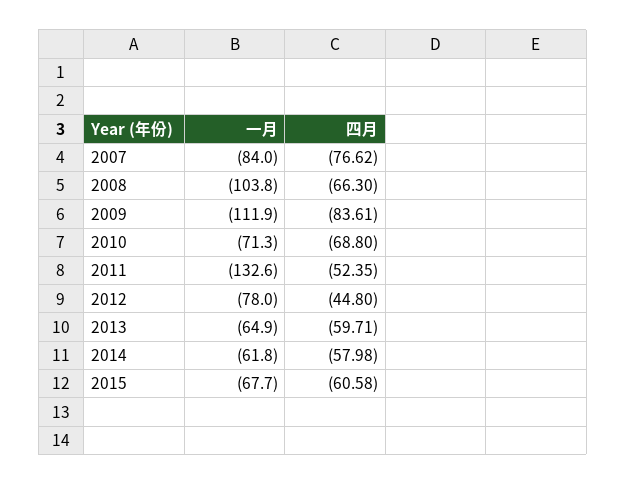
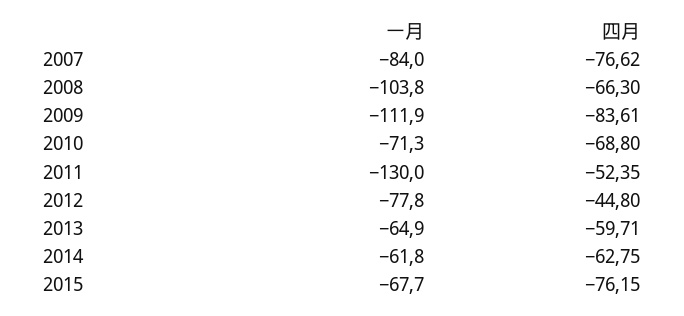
一月, 2011: -132.6 -> -130
一月, 2012: -78 -> -77.8
四月, 2014: -57.98 -> -62.75
四月, 2015: -60.58 -> -76.15

